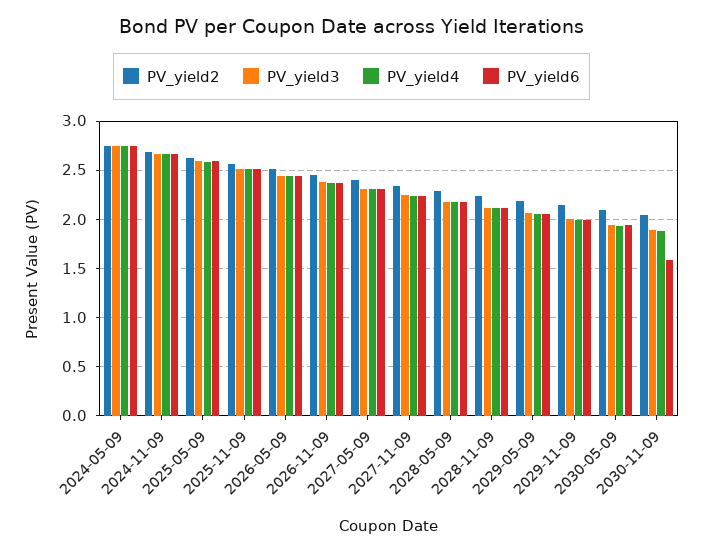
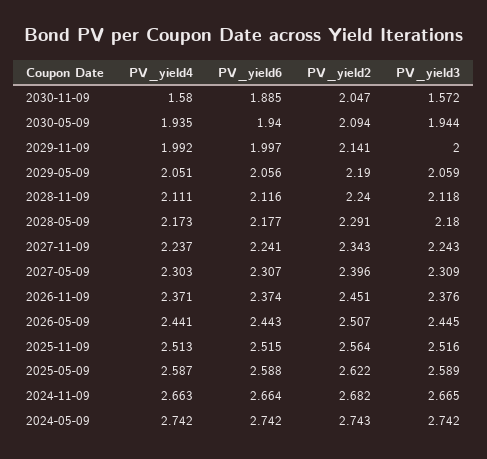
PV_yield3, 2030-11-09: 1.9 -> 1.572
PV_yield4, 2030-11-09: 1.9 -> 1.58
PV_yield6, 2030-11-09: 1.6 -> 1.885

